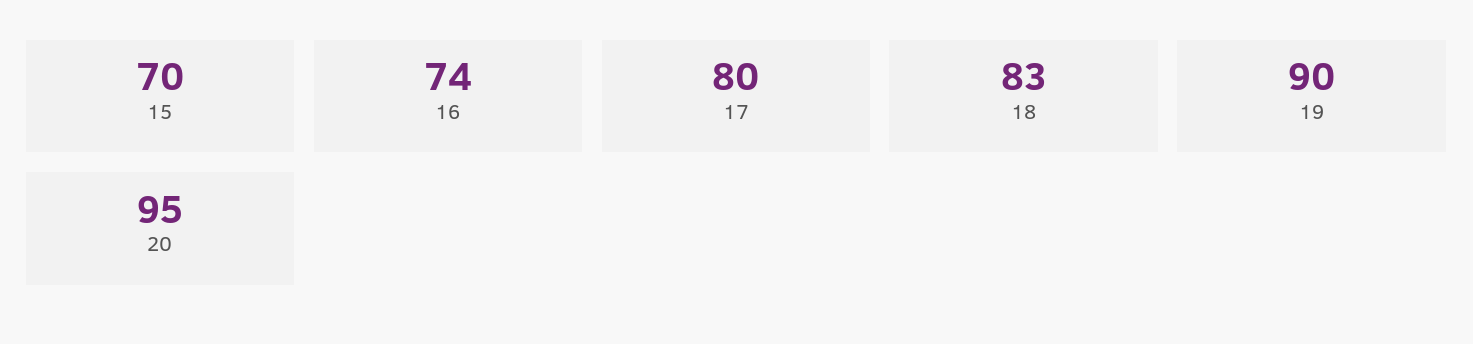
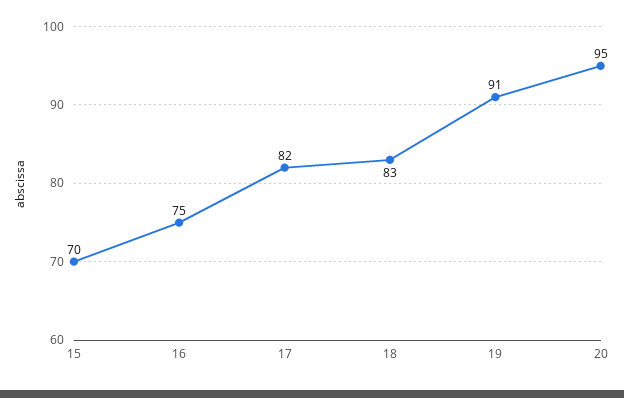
16: 74 -> 75
17: 80 -> 82
19: 90 -> 91

